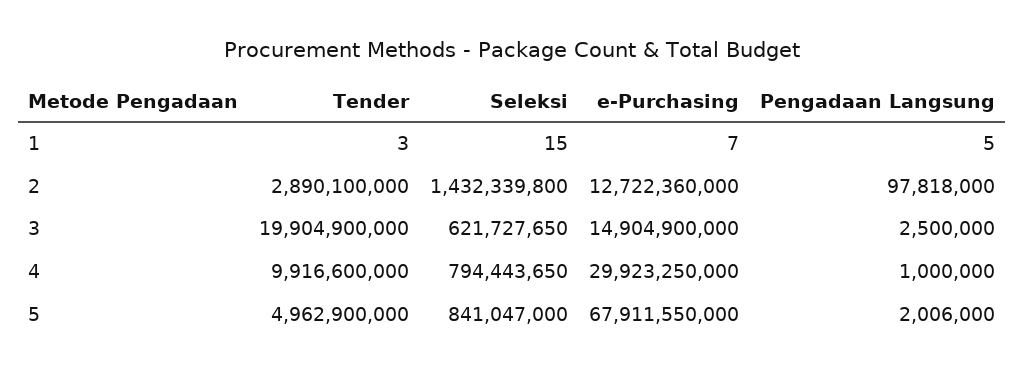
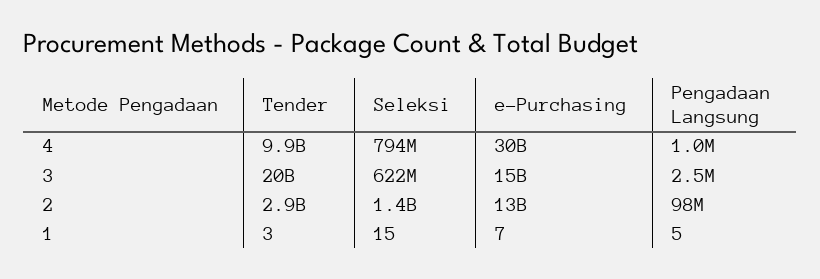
Tender, 5: 4962900000 -> none
Seleksi, 5: 841047000 -> none
e-Purchasing, 5: 67911550000 -> none
Pengadaan Langsung, 5: 2006000 -> none

